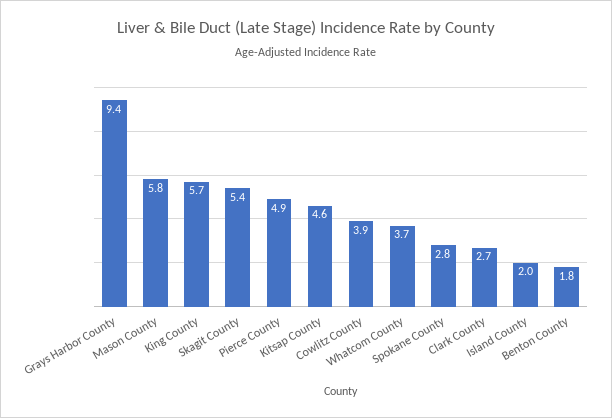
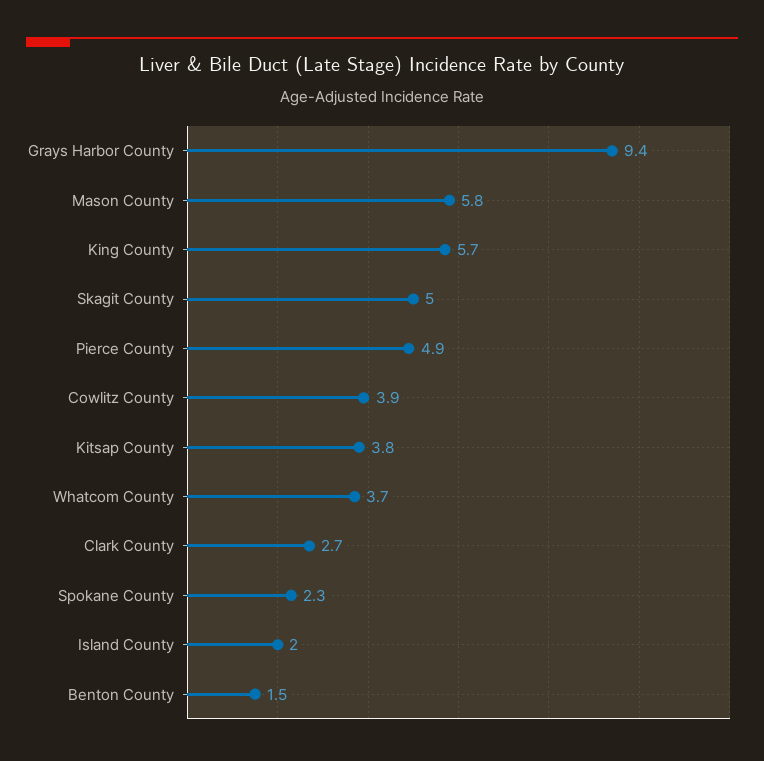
Skagit County: 5.4 -> 5
Kitsap County: 4.6 -> 3.8
Spokane County: 2.8 -> 2.3
Benton County: 1.8 -> 1.5

